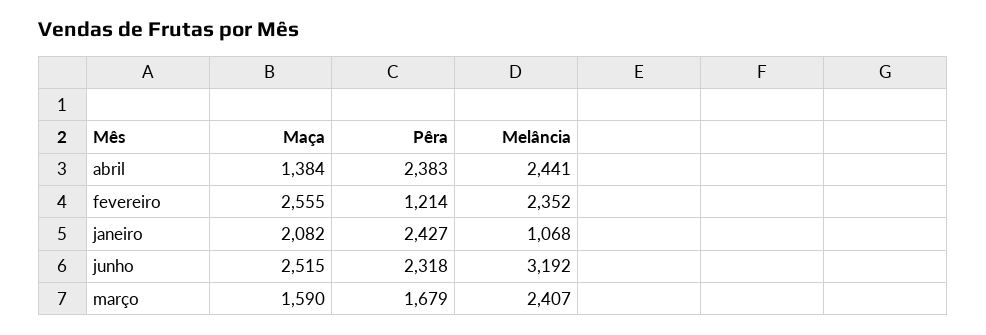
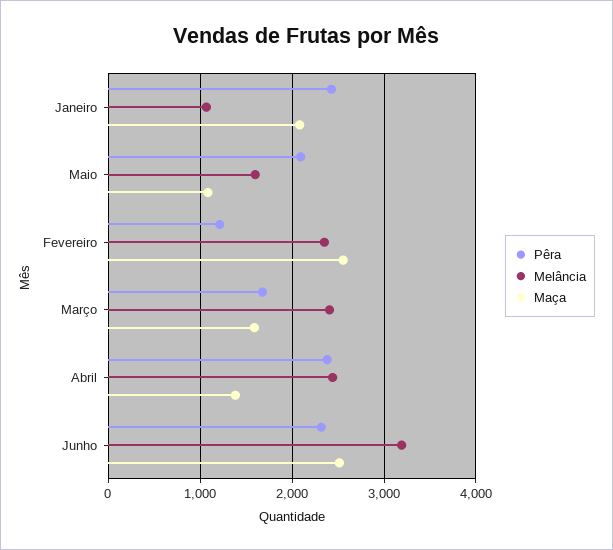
Pêra, Maio: none -> 2100
Melância, Maio: none -> 1600
Maça, Maio: none -> 1100

